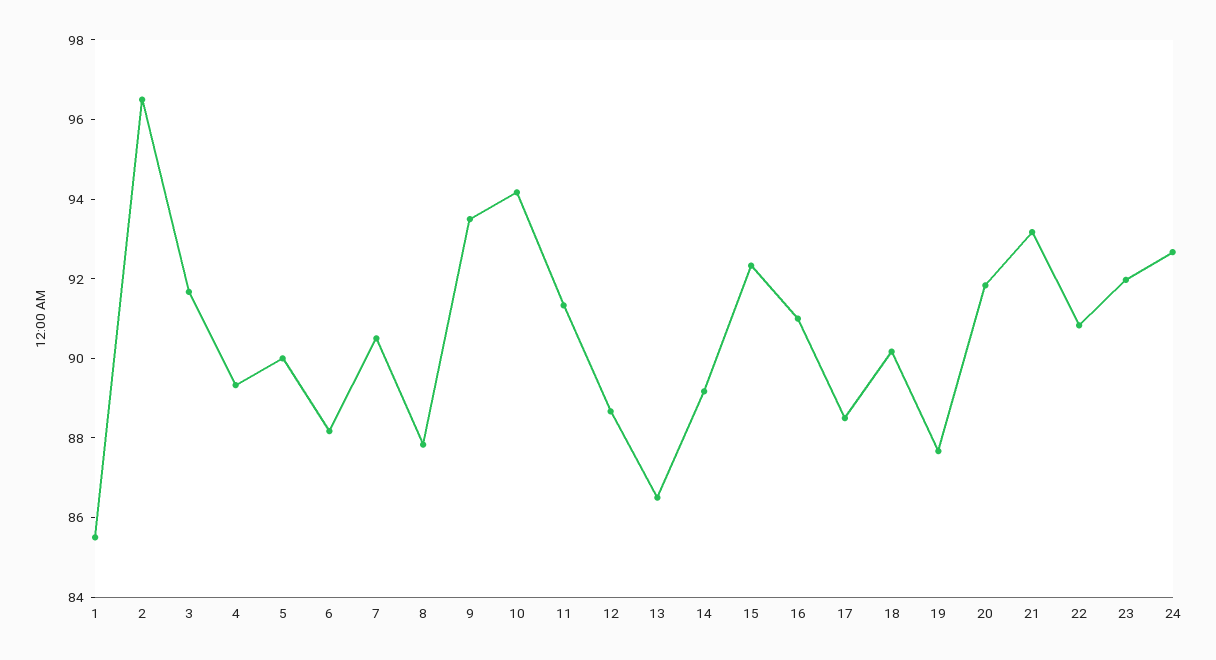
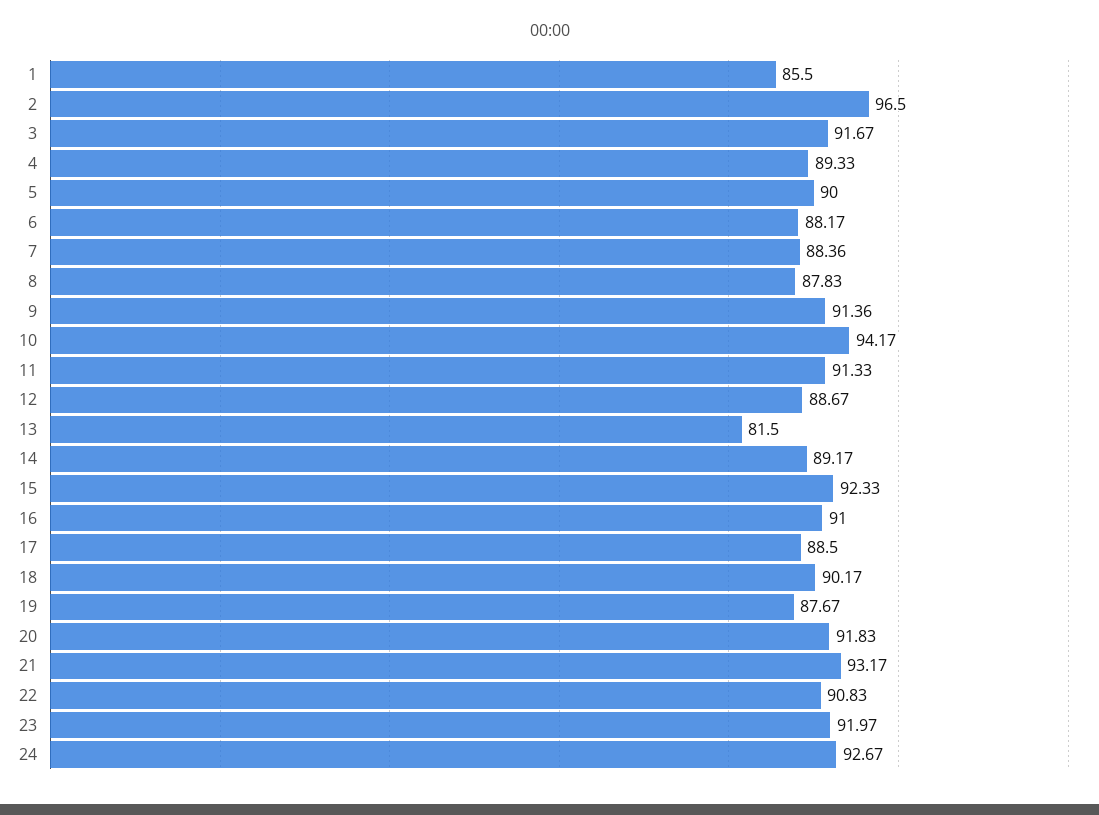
7: 90.5 -> 88.36
9: 93.5 -> 91.36
13: 86.5 -> 81.5

